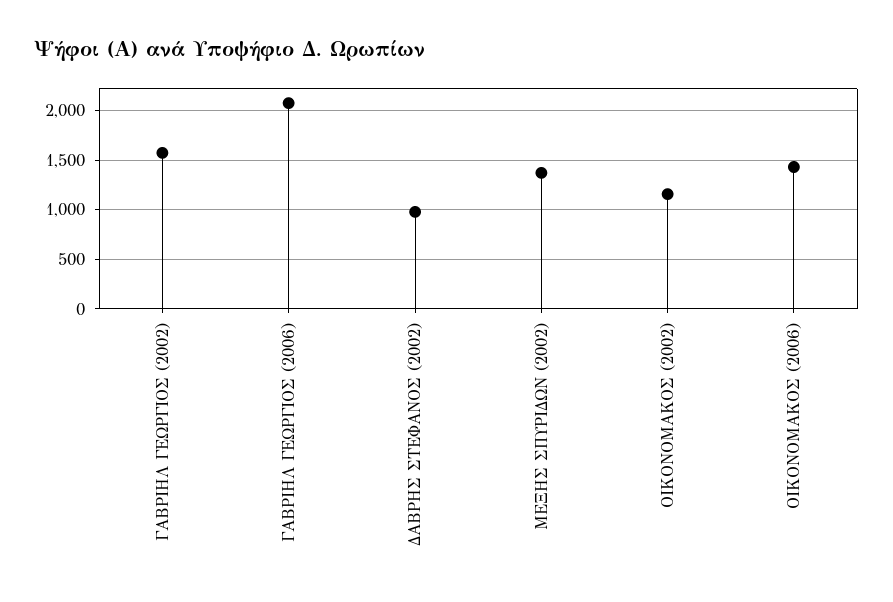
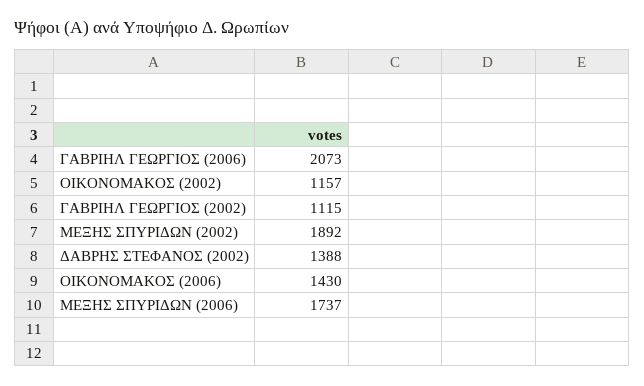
ΓΑΒΡΙΗΛ ΓΕΩΡΓΙΟΣ (2002): 1600 -> 1115
ΔΑΒΡΗΣ ΣΤΕΦΑΝΟΣ (2002): 1000 -> 1388
ΜΕΞΗΣ ΣΠΥΡΙΔΩΝ (2002): 1400 -> 1892
ΜΕΞΗΣ ΣΠΥΡΙΔΩΝ (2006): none -> 1737

